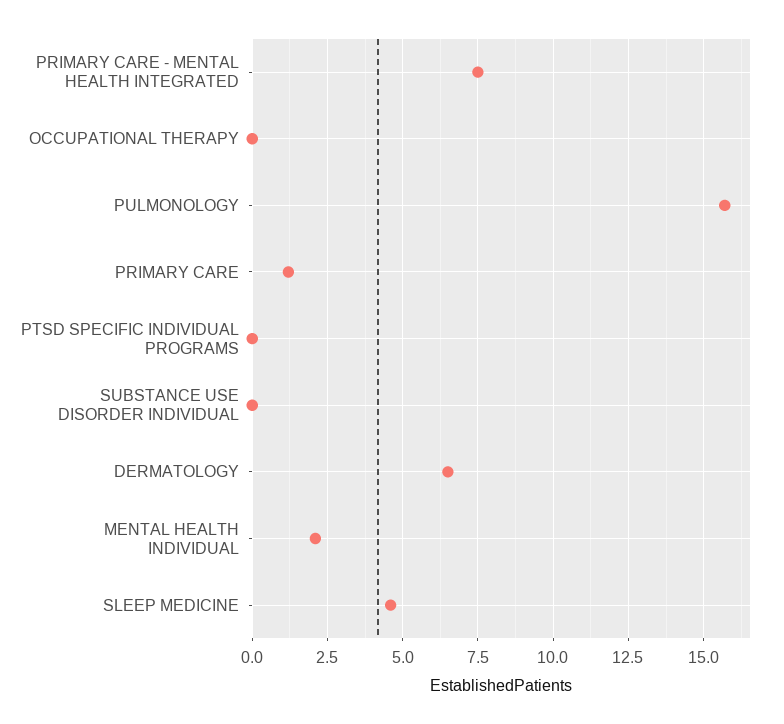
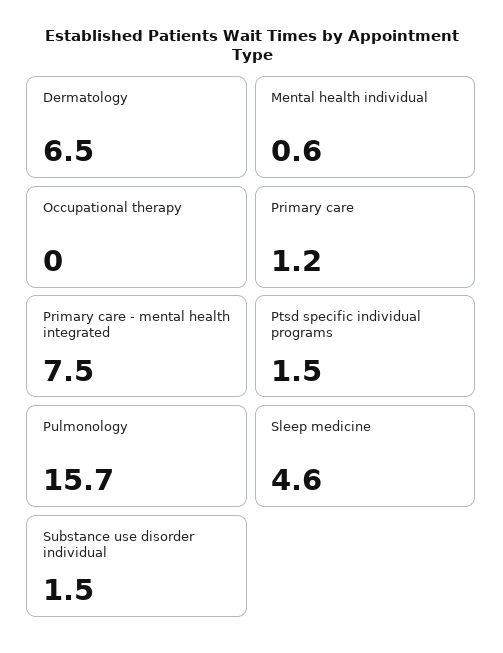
PTSD SPECIFIC INDIVIDUAL PROGRAMS: 0 -> 1.5
SUBSTANCE USE DISORDER INDIVIDUAL: 0 -> 1.5
MENTAL HEALTH INDIVIDUAL: 2 -> 0.6

